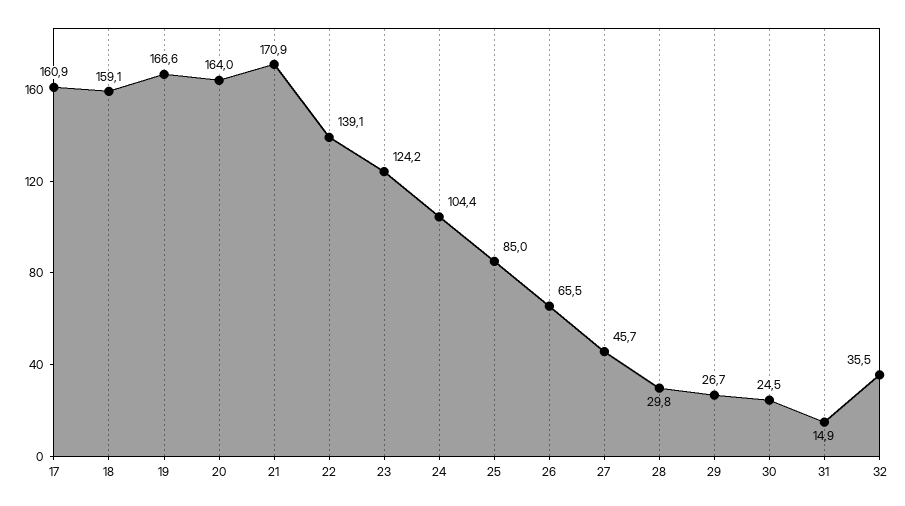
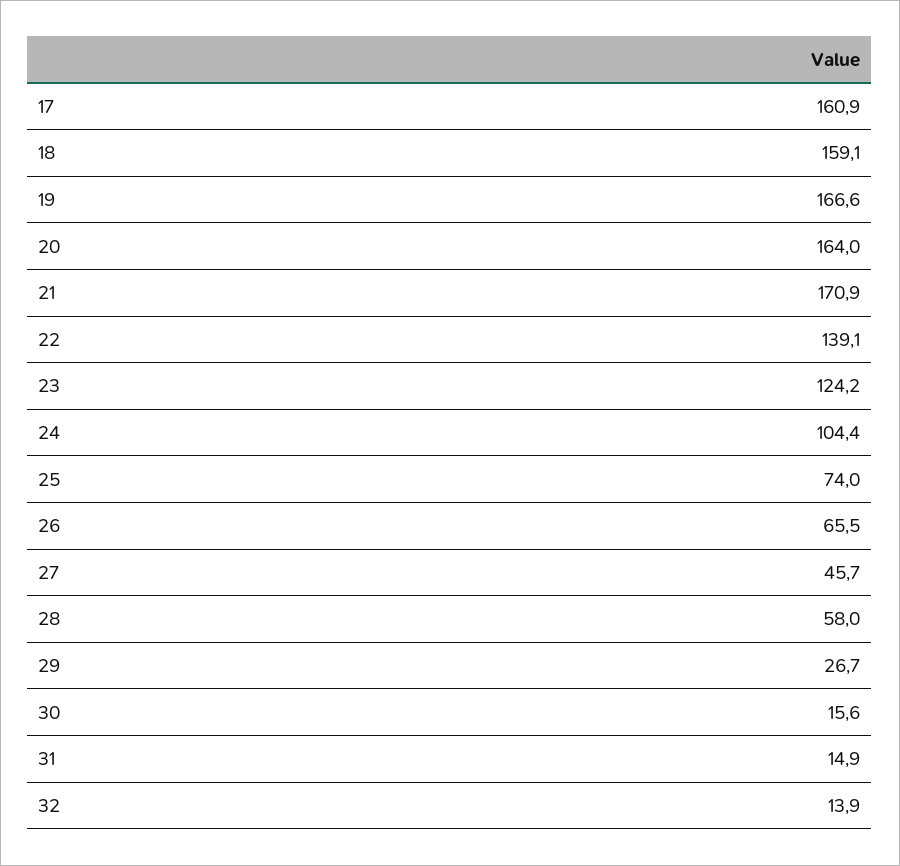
25: 85 -> 74
28: 29.8 -> 58
30: 24.5 -> 15.6
32: 35.5 -> 13.9

